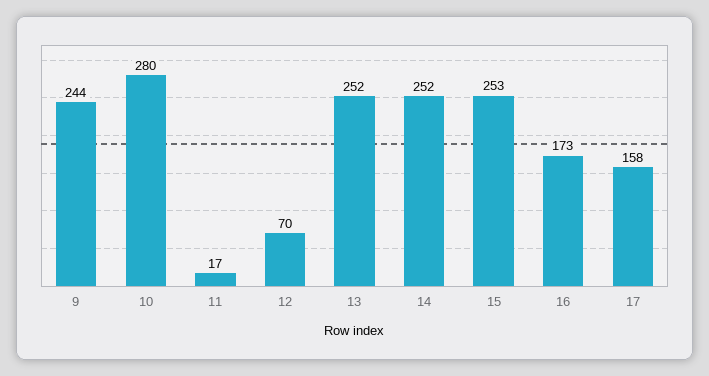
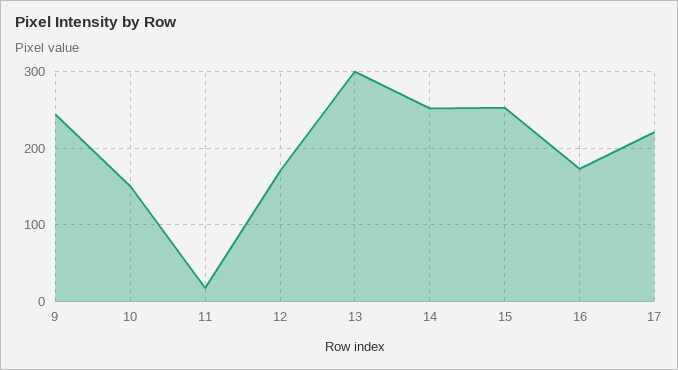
10: 280 -> 150
12: 70 -> 170
13: 252 -> 300
17: 158 -> 220

